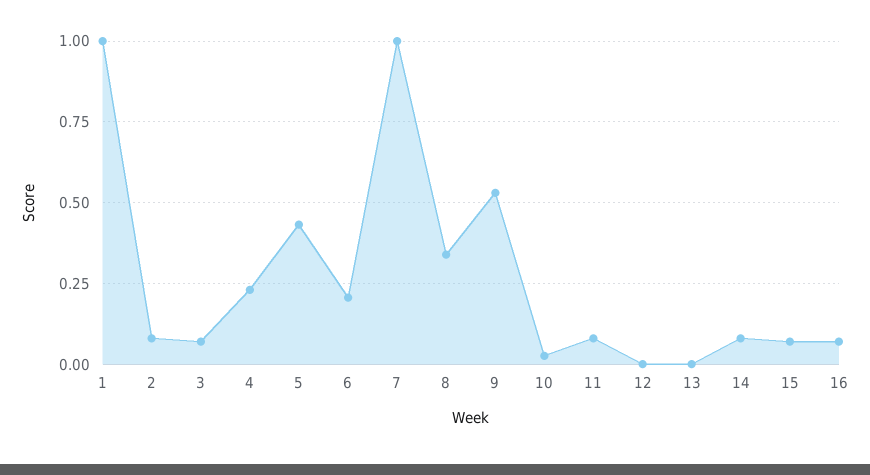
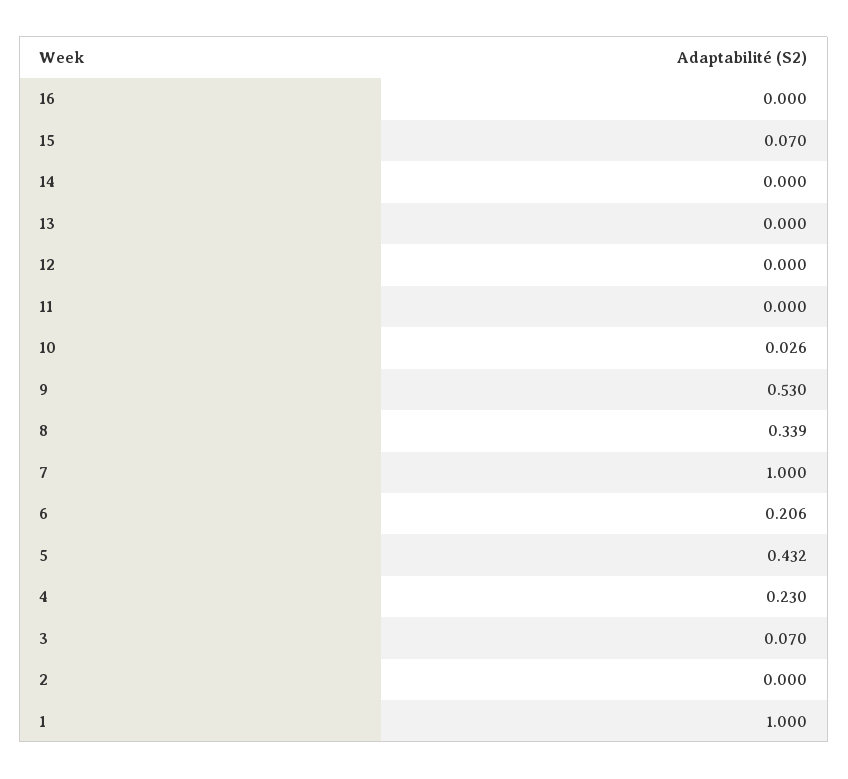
2: 0.075 -> 0
11: 0.075 -> 0
14: 0.075 -> 0
16: 0.075 -> 0

